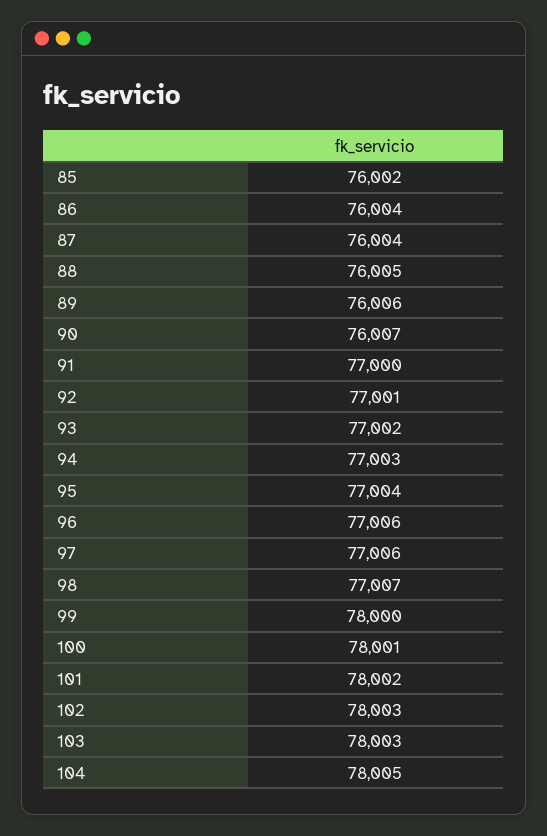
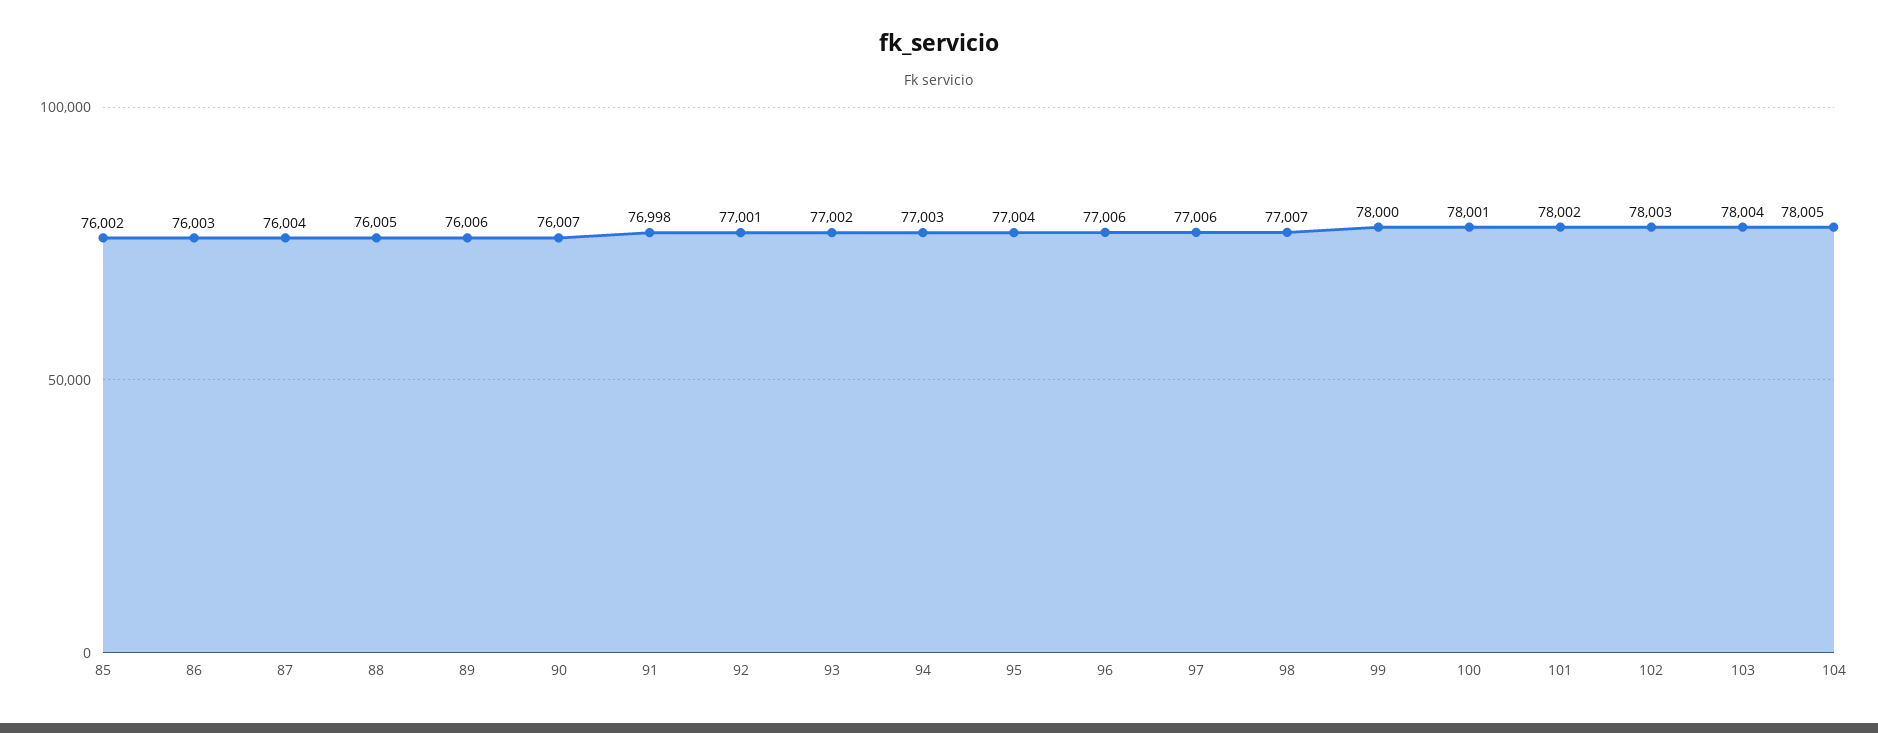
86: 76004 -> 76003
91: 77000 -> 76998
103: 78003 -> 78004

